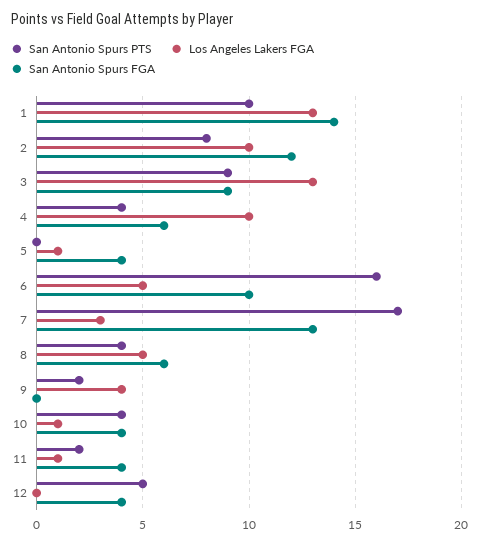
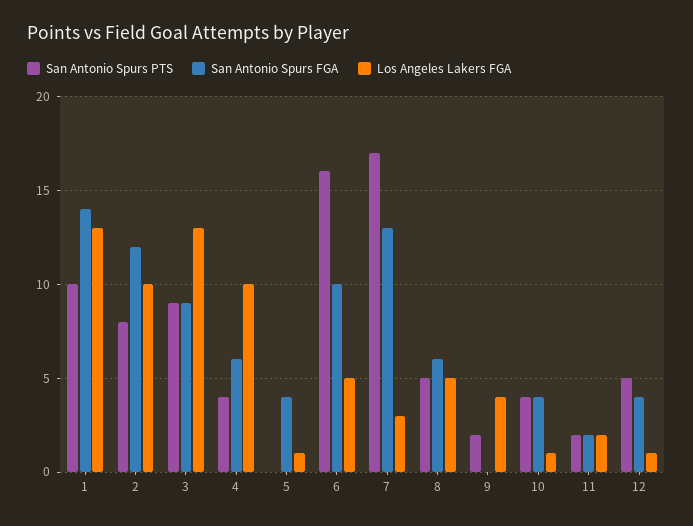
San Antonio Spurs PTS, 8: 4 -> 5
Los Angeles Lakers FGA, 11: 1 -> 2
San Antonio Spurs FGA, 11: 4 -> 2
Los Angeles Lakers FGA, 12: 0 -> 1

